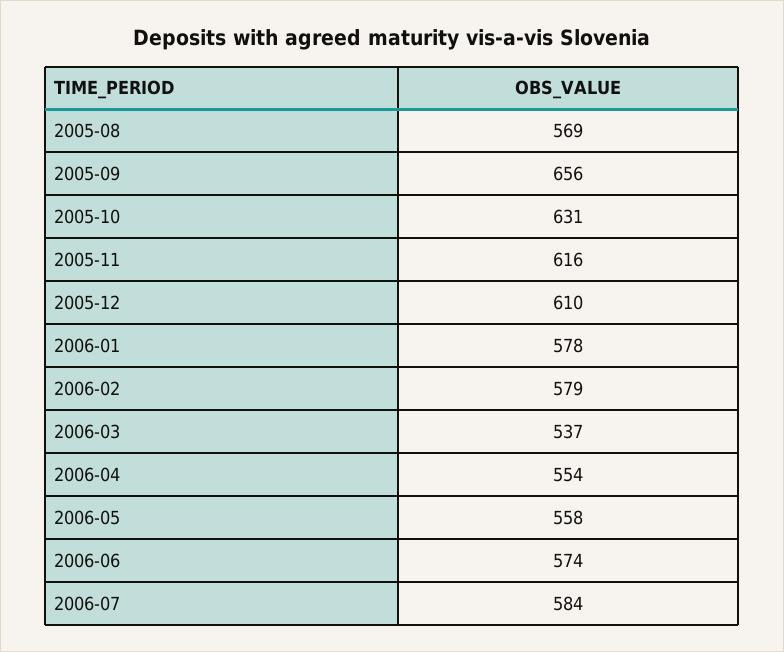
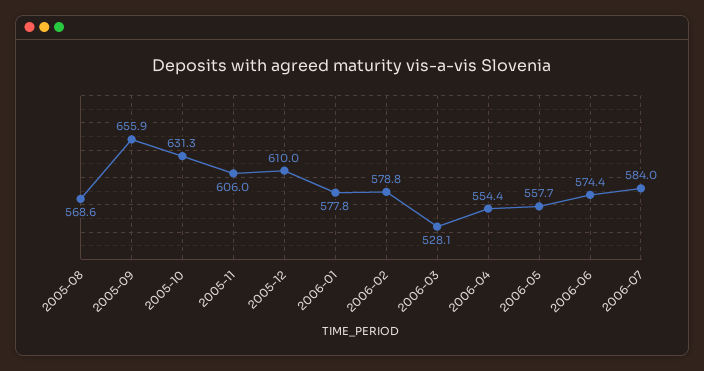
2005-11: 616 -> 606
2006-03: 537 -> 528.1

